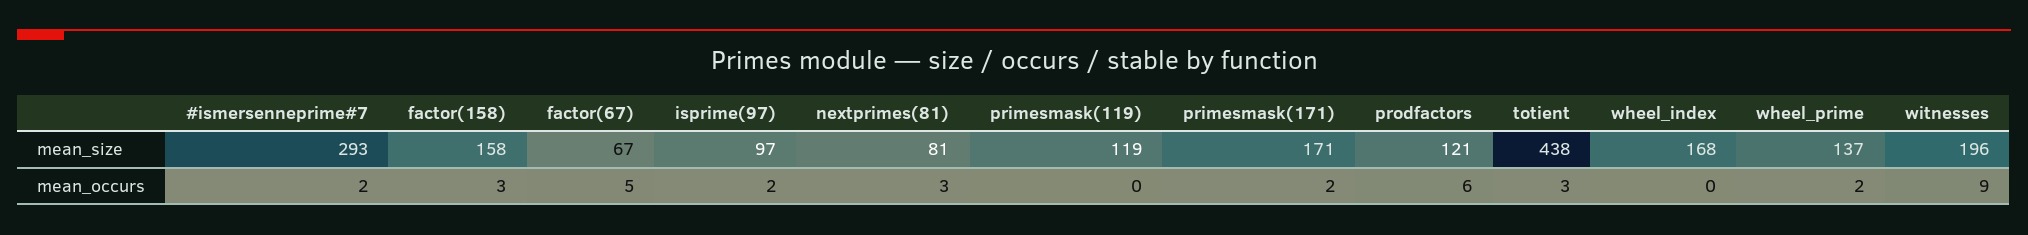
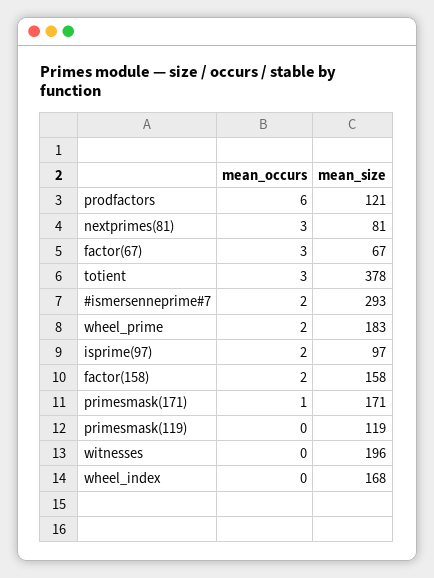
totient, mean_size: 438 -> 378
wheel_prime, mean_size: 137 -> 183
factor(158), mean_occurs: 3 -> 2
factor(67), mean_occurs: 5 -> 3
primesmask(171), mean_occurs: 2 -> 1
witnesses, mean_occurs: 9 -> 0

